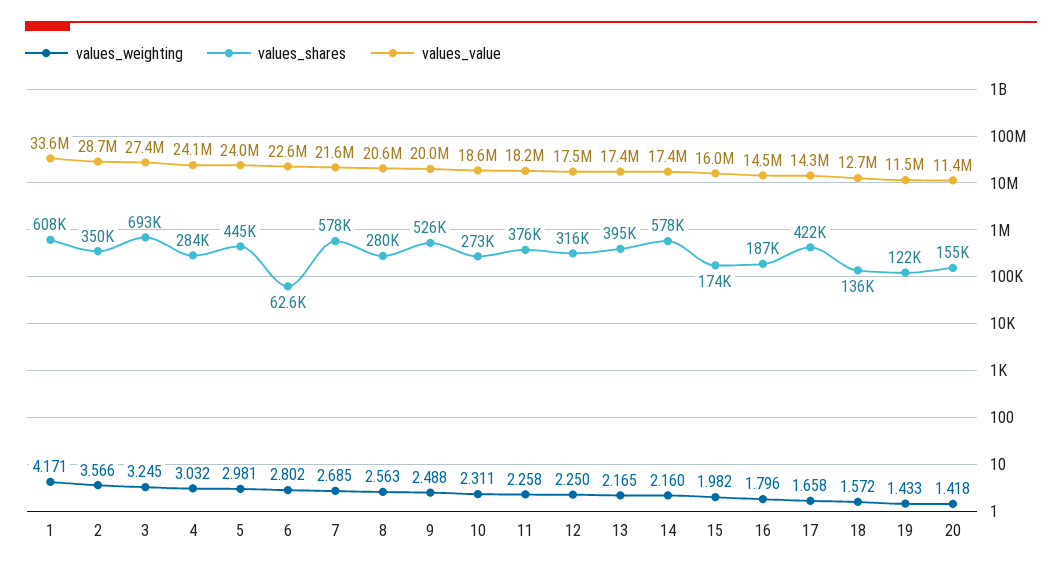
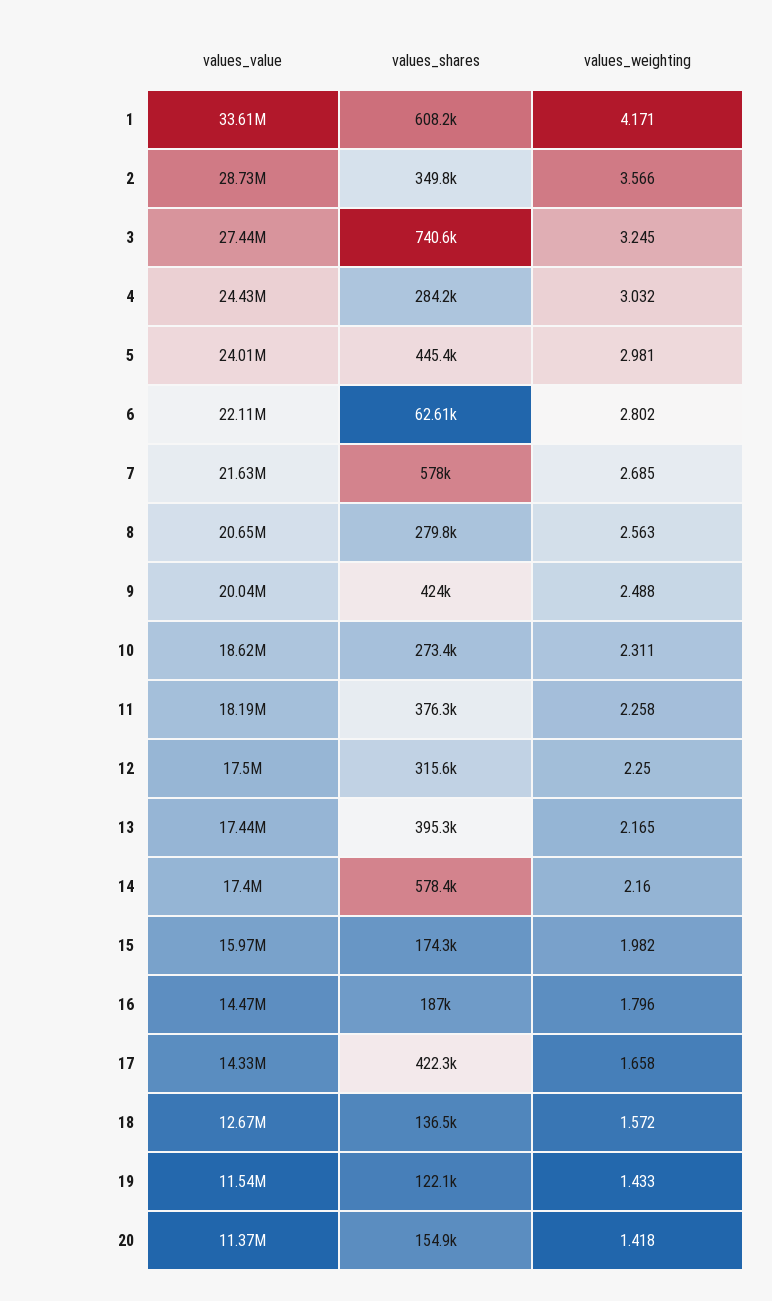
values_shares, 3: 693000 -> 740600
values_value, 4: 24100000 -> 24430000
values_value, 6: 22600000 -> 22110000
values_shares, 9: 526000 -> 424000

